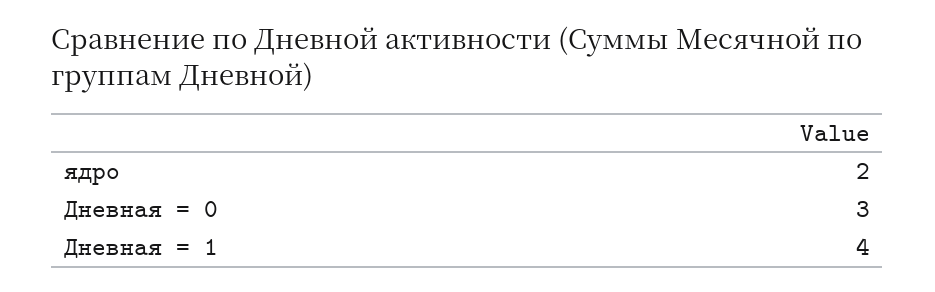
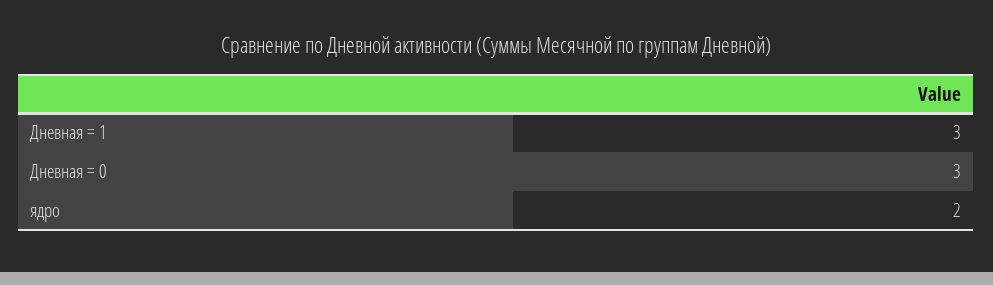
Дневная = 1: 4 -> 3

